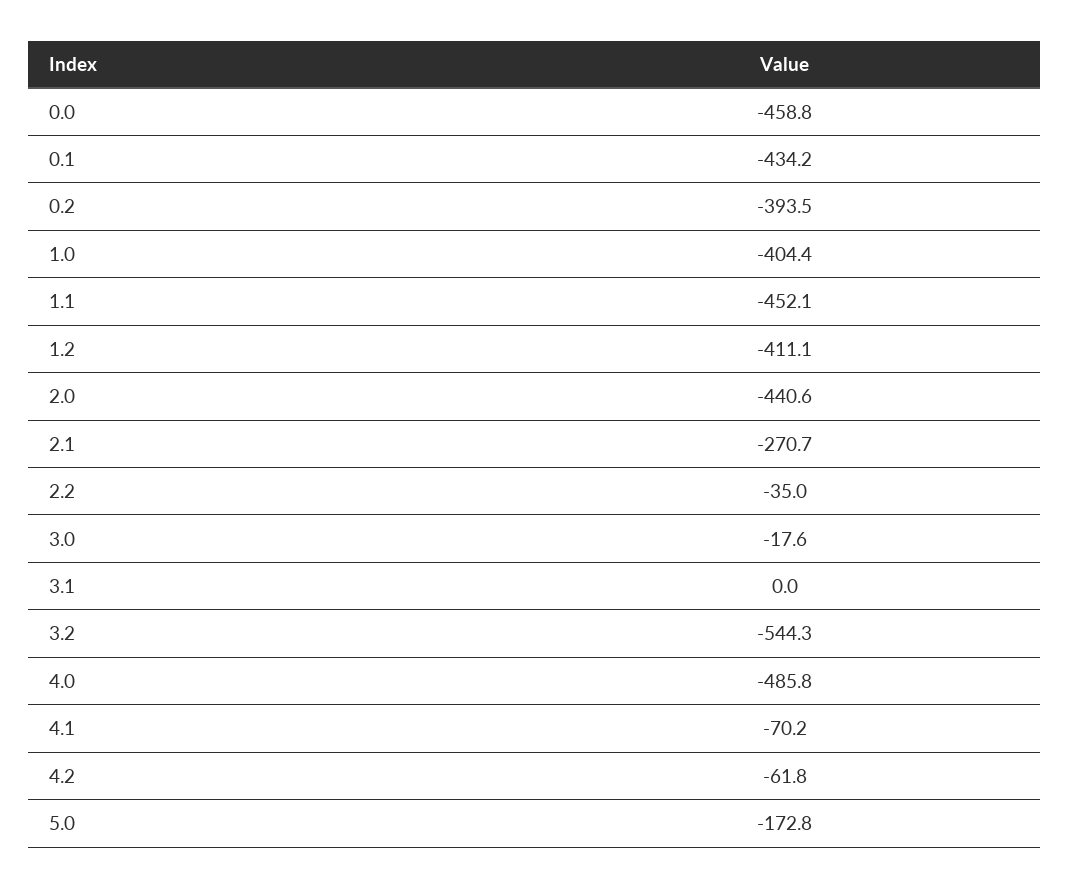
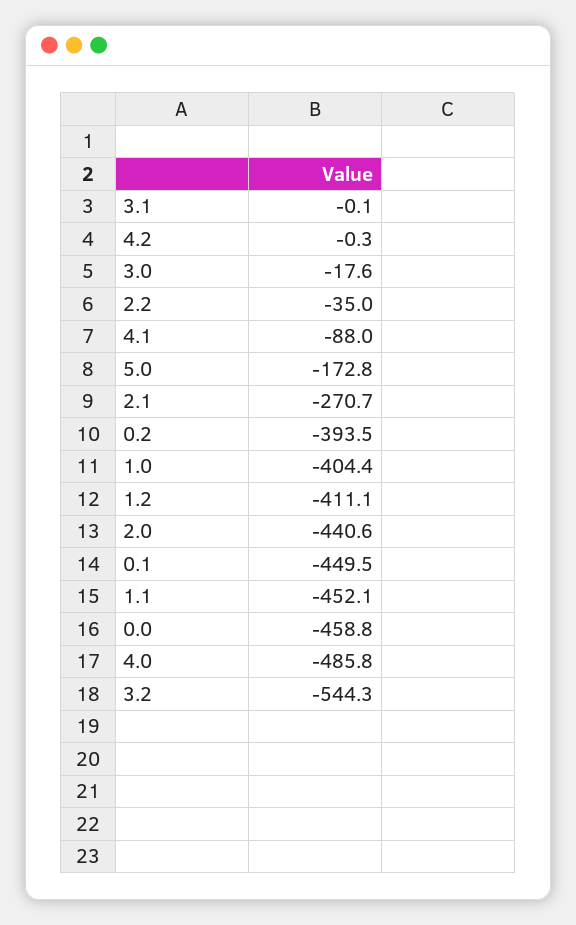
0.1: -434.2 -> -449.5
3.1: 0 -> -0.1
4.1: -70.2 -> -88
4.2: -61.8 -> -0.3

